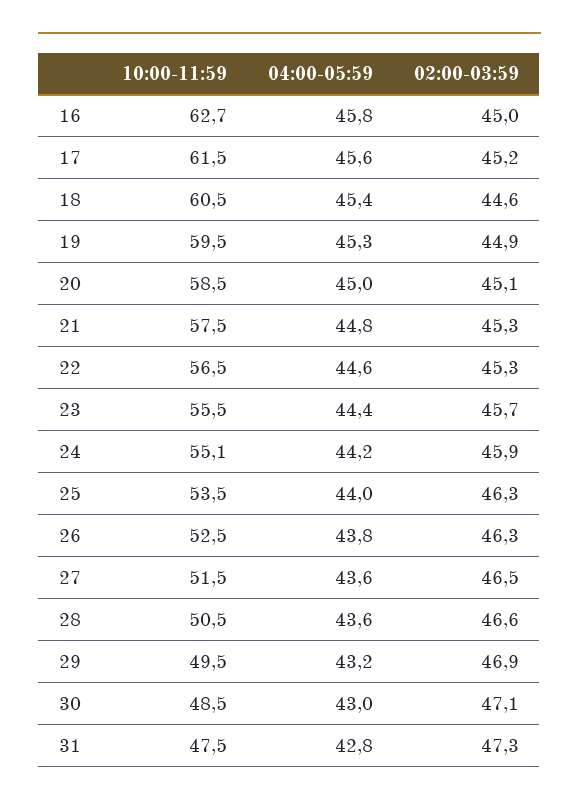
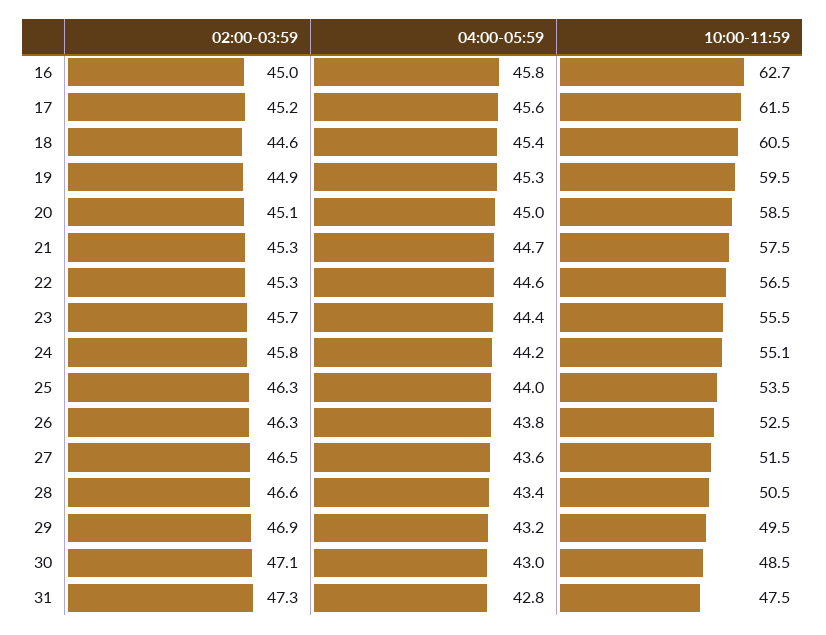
04:00-05:59, 21: 44.8 -> 44.7
02:00-03:59, 24: 45.9 -> 45.8
04:00-05:59, 28: 43.6 -> 43.4

